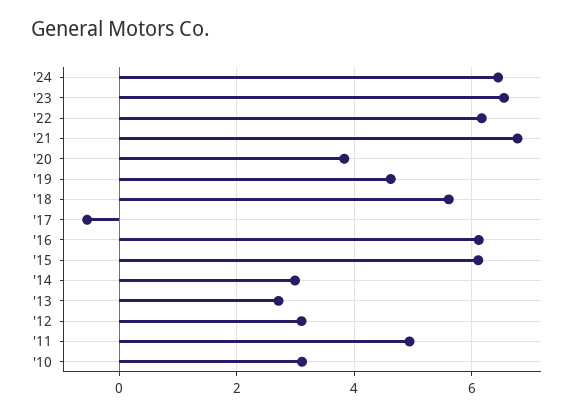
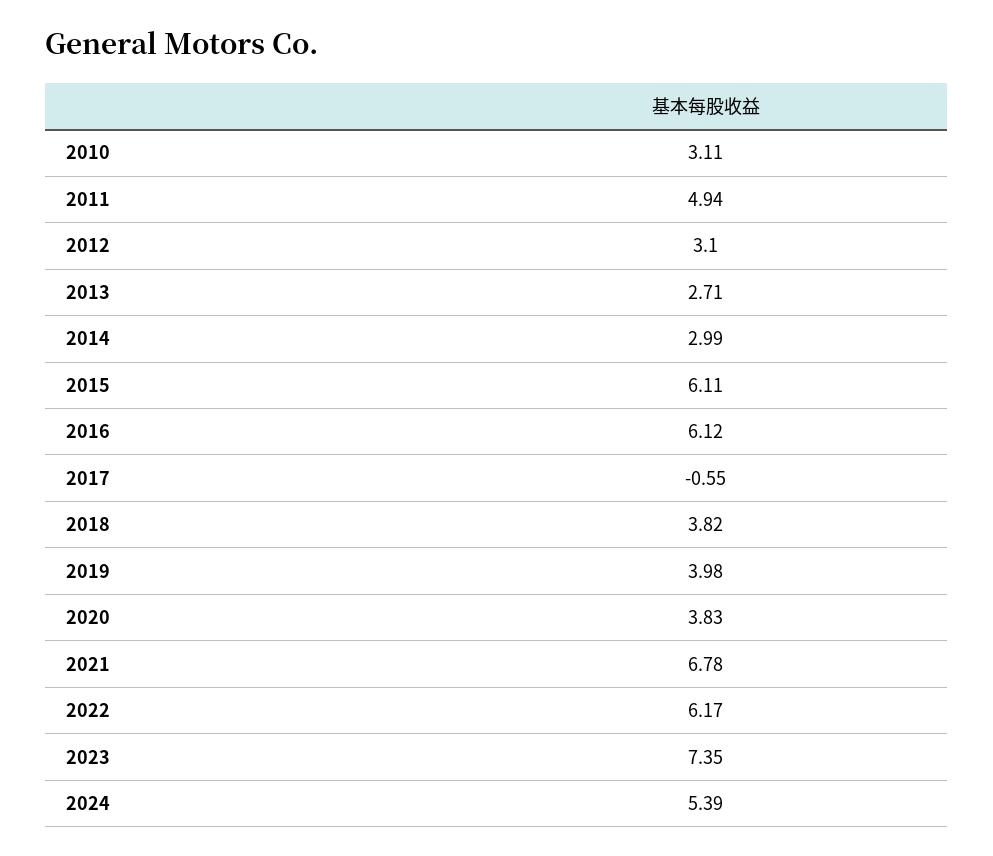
'24: 6.4 -> 5.39
'23: 6.6 -> 7.35
'19: 4.6 -> 3.98
'18: 5.6 -> 3.82

